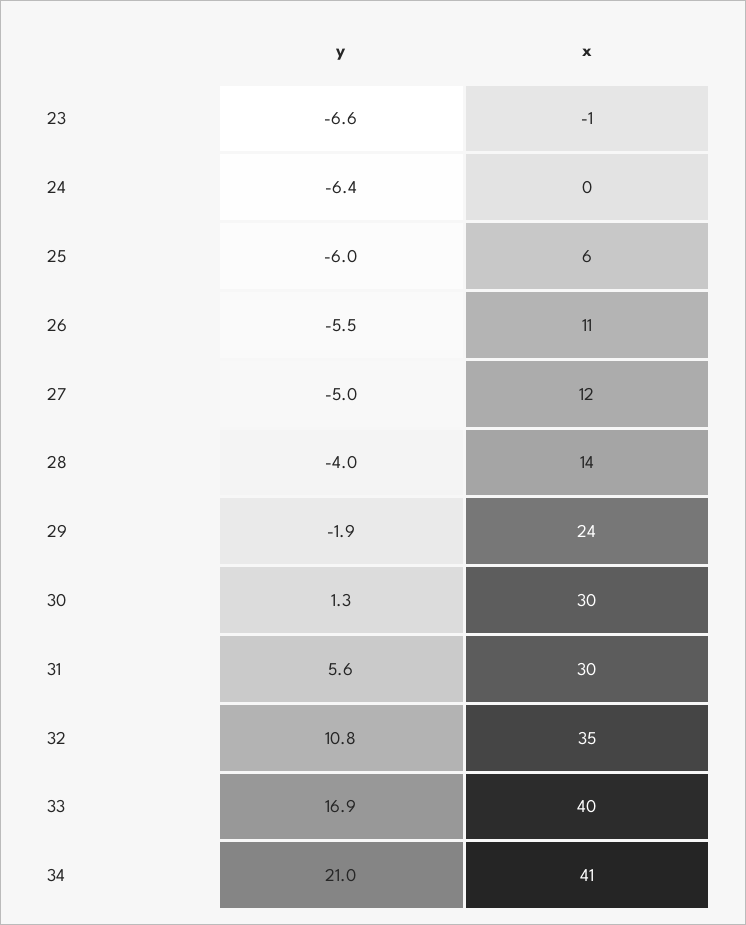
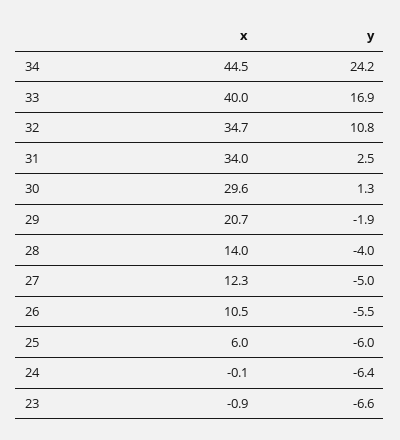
x, 29: 24 -> 20.7
y, 31: 5.6 -> 2.5
x, 31: 30 -> 34
y, 34: 21 -> 24.2
x, 34: 41 -> 44.5

